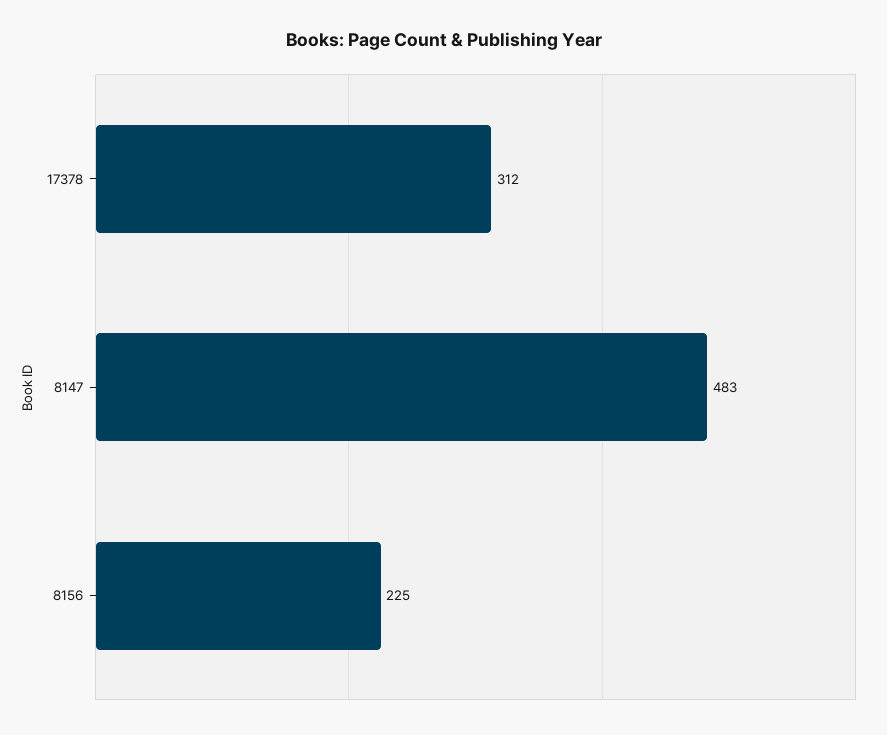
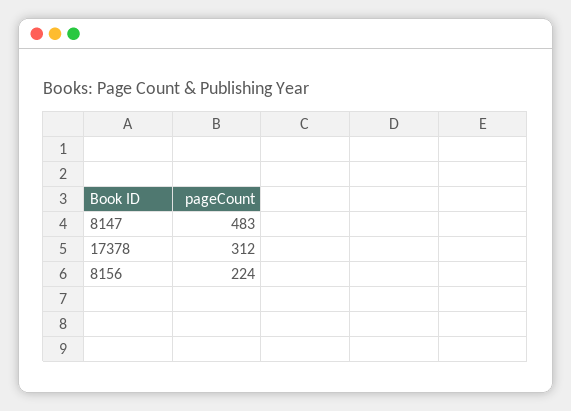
8156: 225 -> 224

